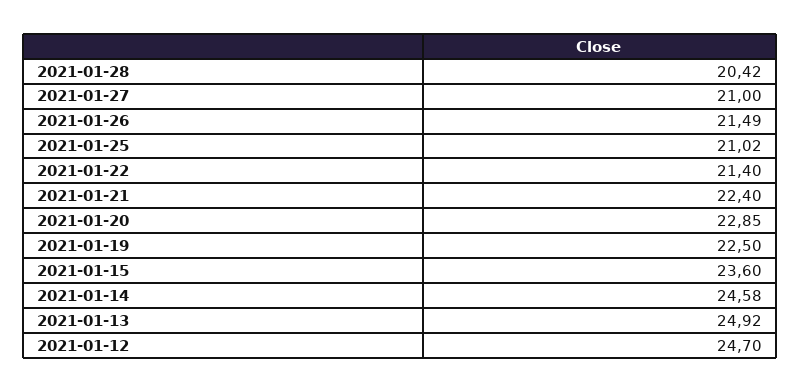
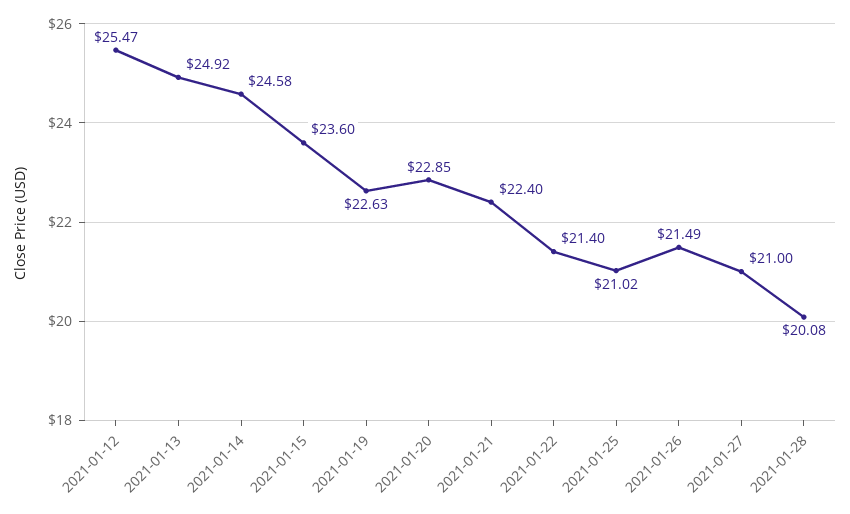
2021-01-28: 20.42 -> 20.08
2021-01-19: 22.5 -> 22.63
2021-01-12: 24.7 -> 25.47

